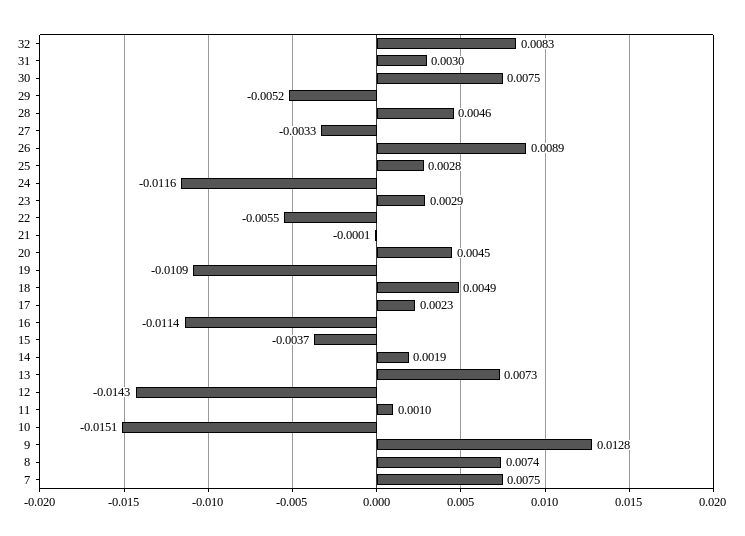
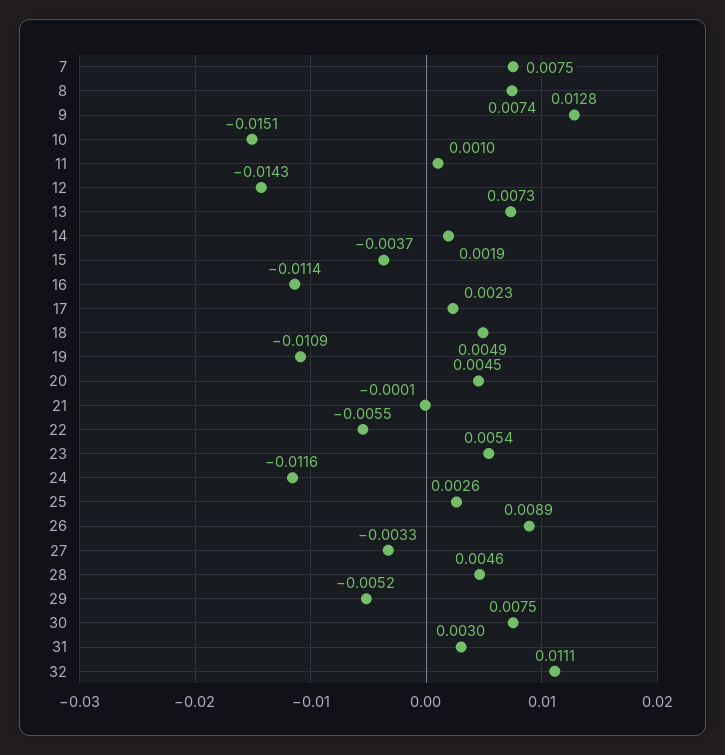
32: 0.0083 -> 0.0111
25: 0.0028 -> 0.0026
23: 0.0029 -> 0.0054

